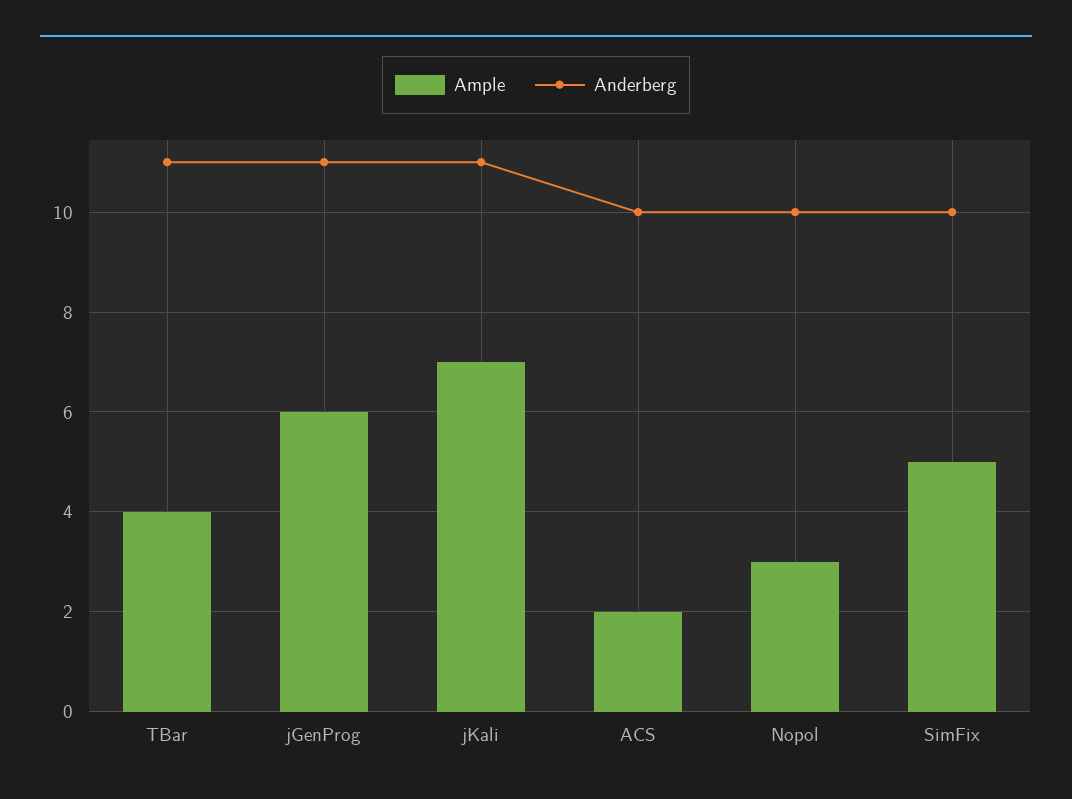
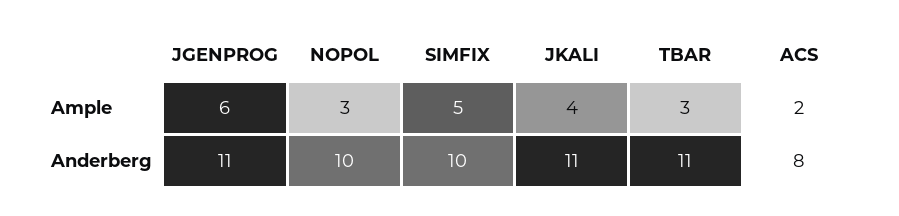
Ample, TBar: 4 -> 3
Ample, jKali: 7 -> 4
Anderberg, ACS: 10 -> 8

